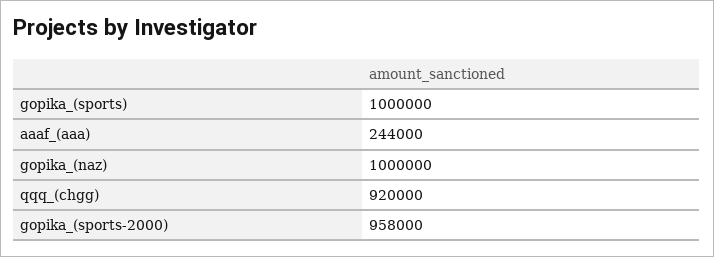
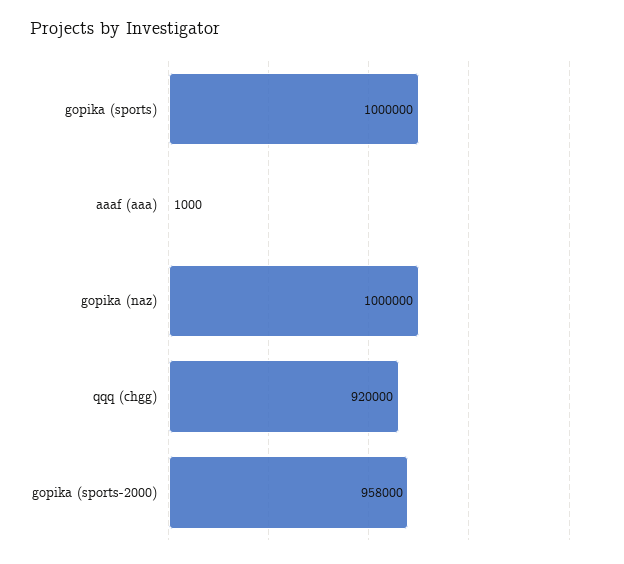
aaaf_(aaa): 244000 -> 1000

